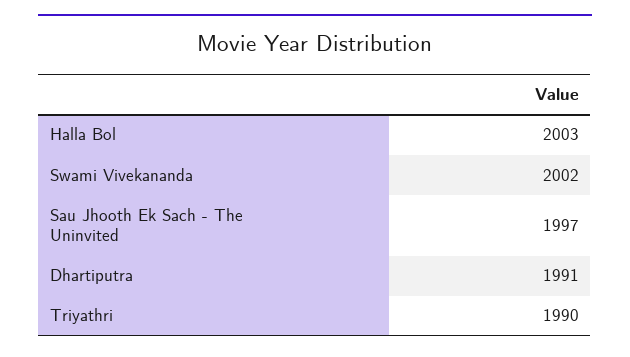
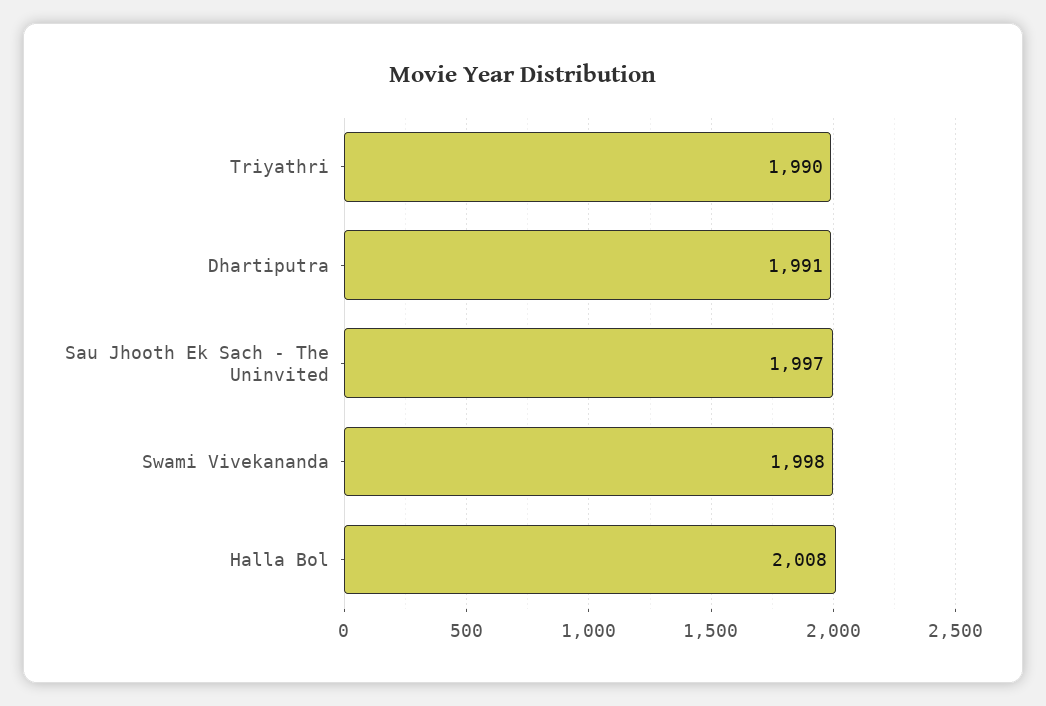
Halla Bol: 2003 -> 2008
Swami Vivekananda: 2002 -> 1998

